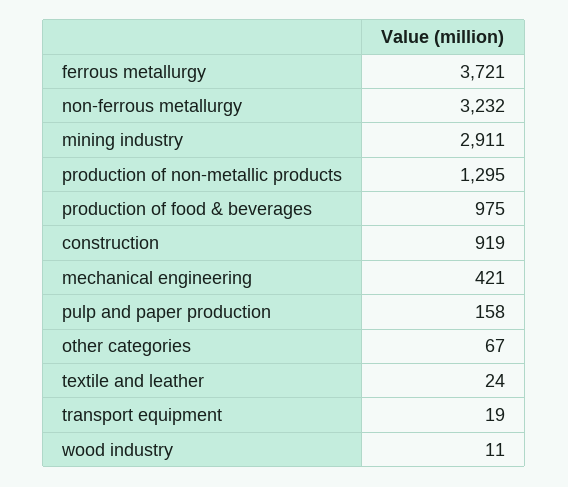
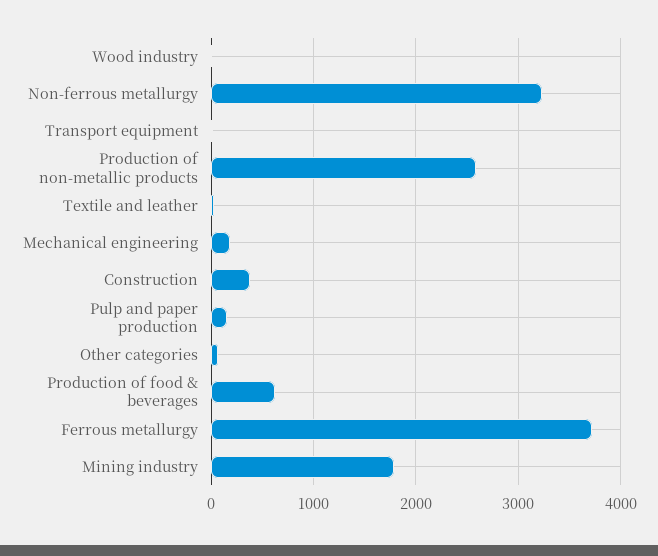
mining industry: 2911 -> 1800
production of non-metallic products: 1295 -> 2600
production of food & beverages: 975 -> 600
construction: 919 -> 400
mechanical engineering: 421 -> 200

